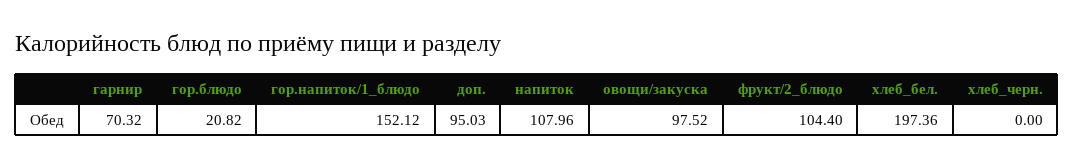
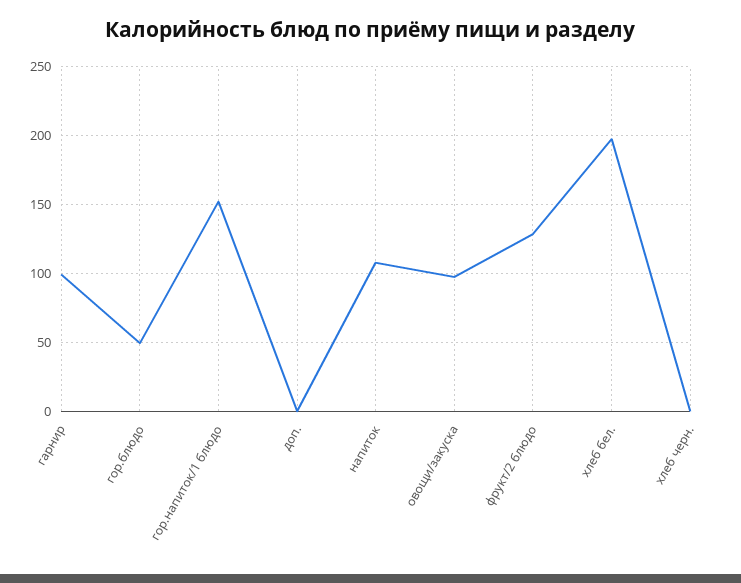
гарнир: 70.32 -> 100
гор.блюдо: 20.82 -> 50
доп.: 95.03 -> 0
фрукт/2_блюдо: 104.4 -> 130

